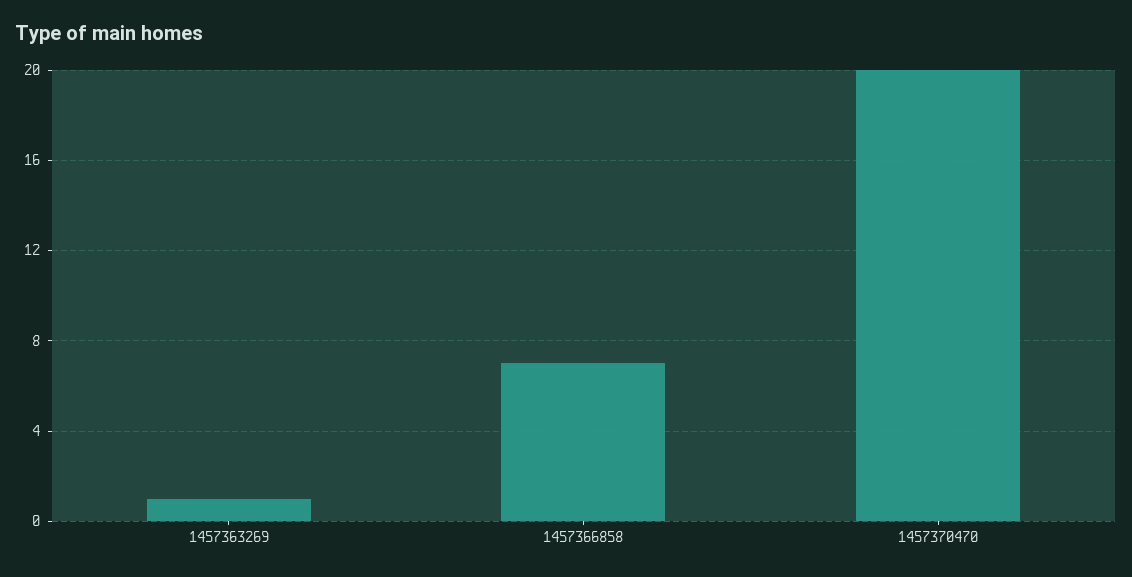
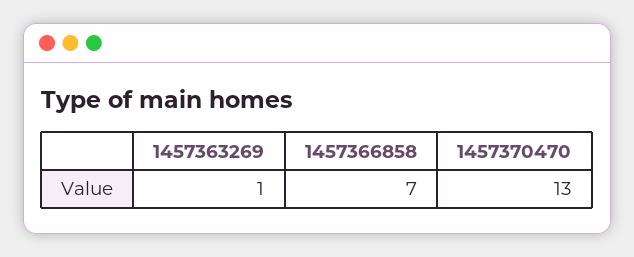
1457370470: 20 -> 13

